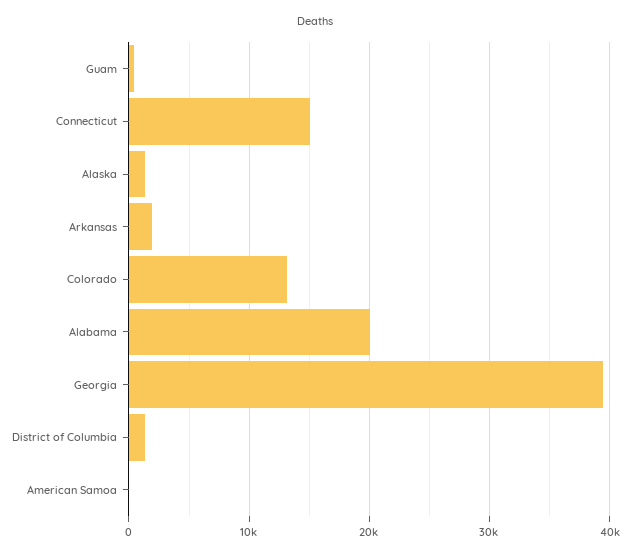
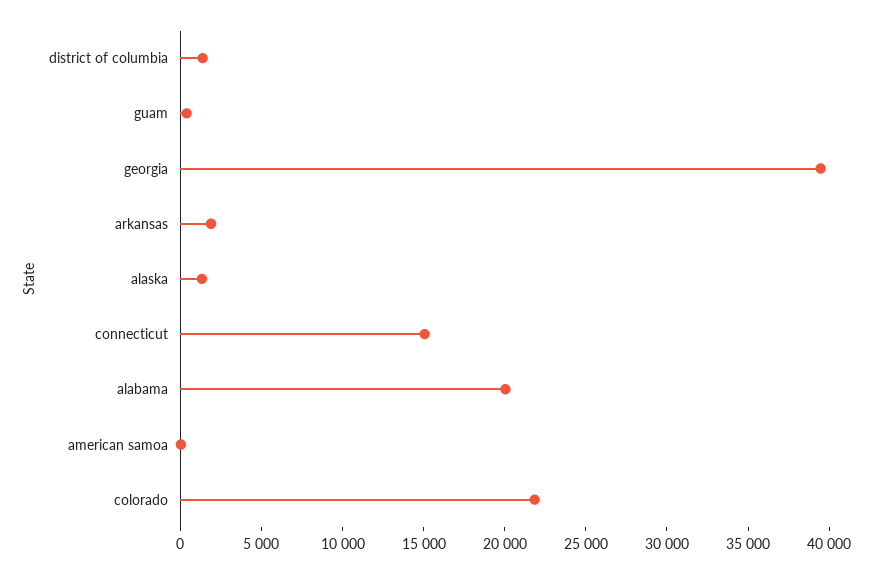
Colorado: 13000 -> 22000

